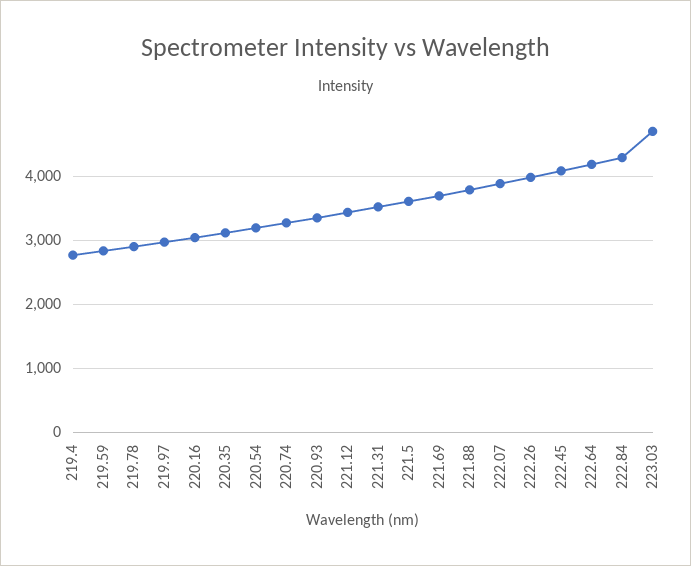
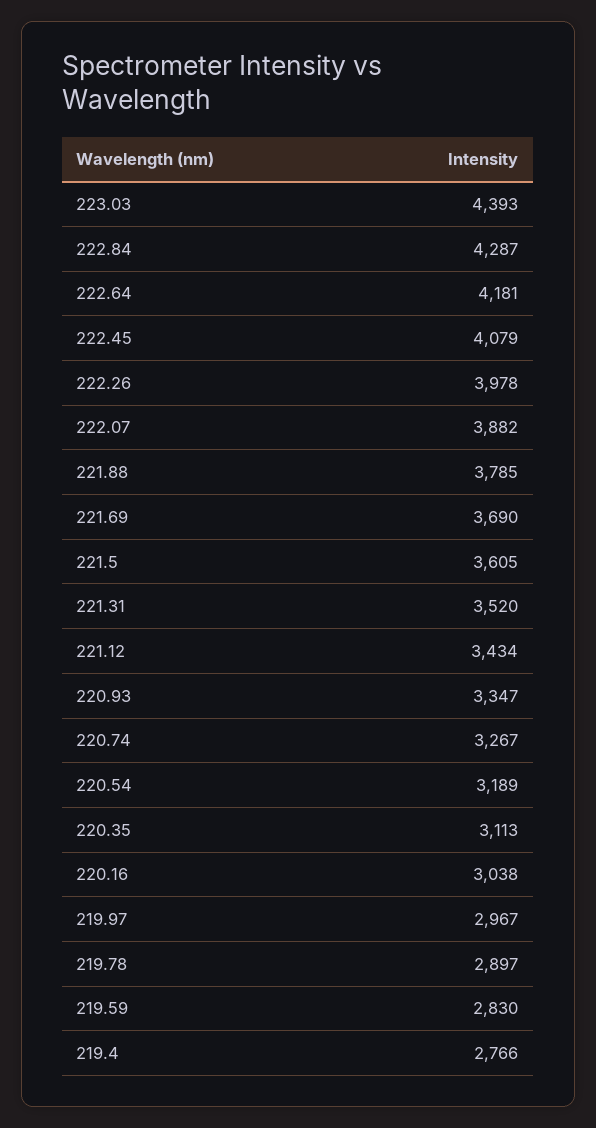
223.03: 4700 -> 4393

